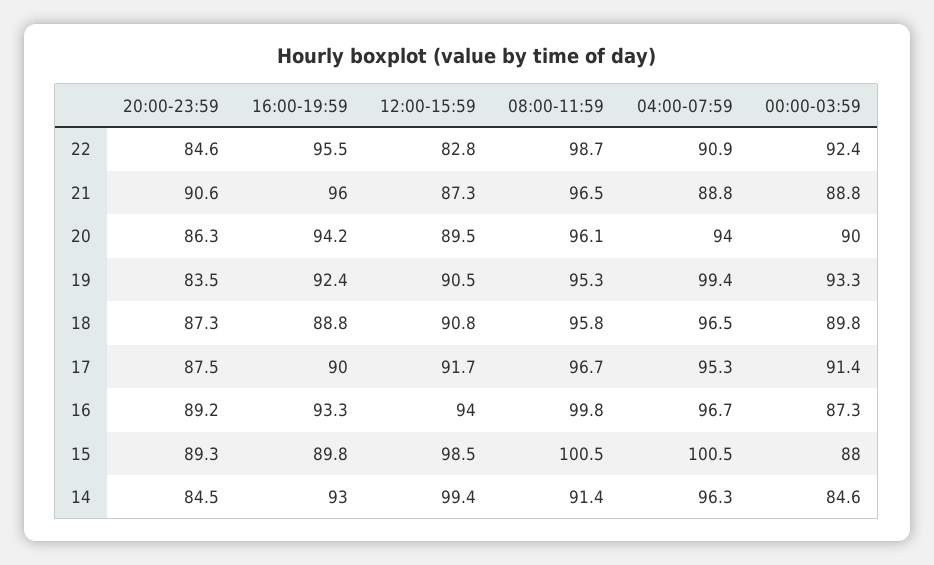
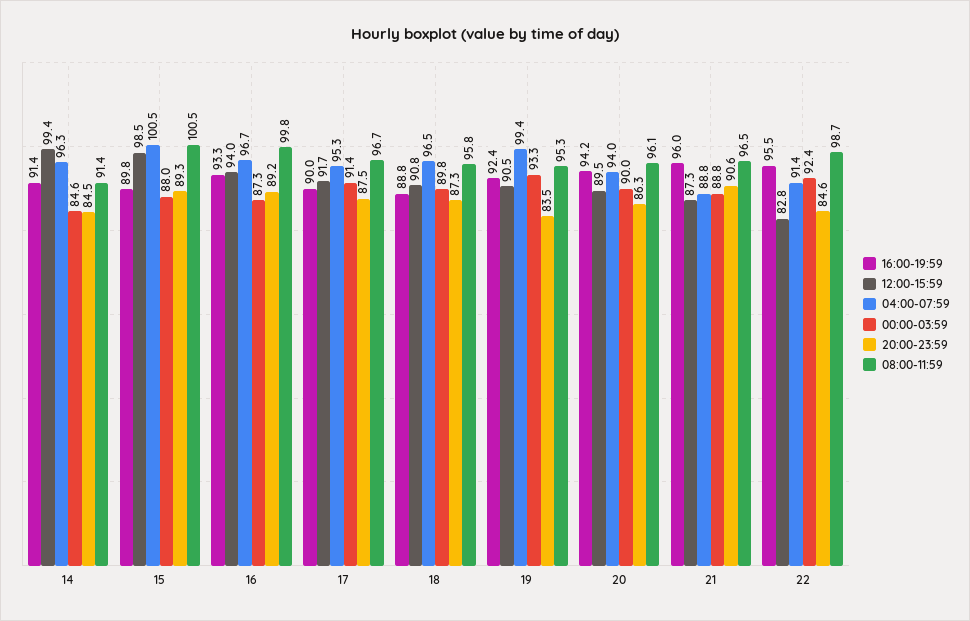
04:00-07:59, 22: 90.9 -> 91.4
16:00-19:59, 14: 93 -> 91.4

